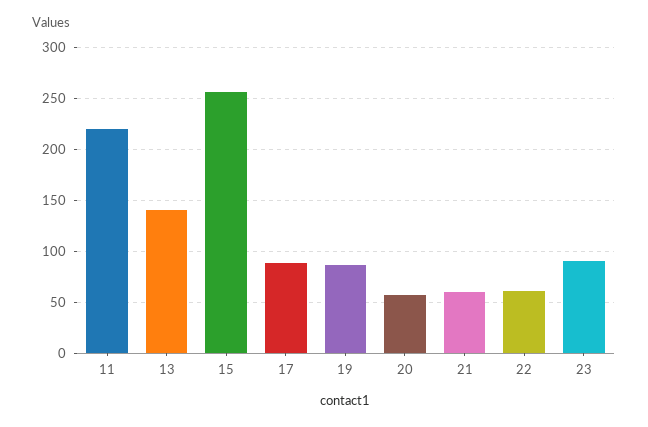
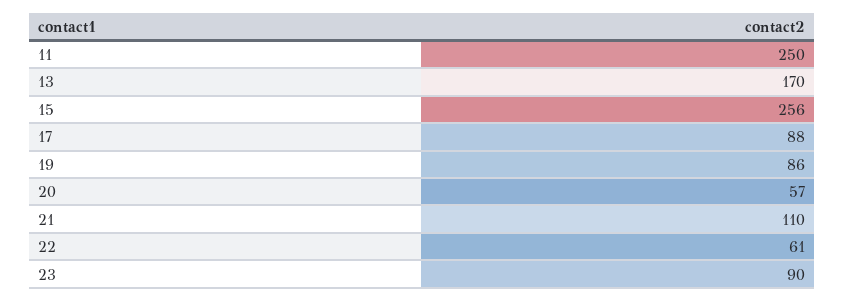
11: 220 -> 250
13: 140 -> 170
21: 60 -> 110

